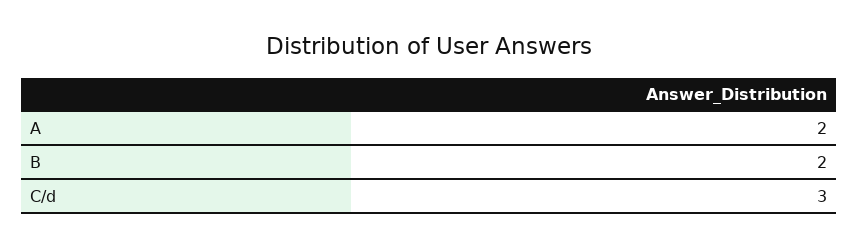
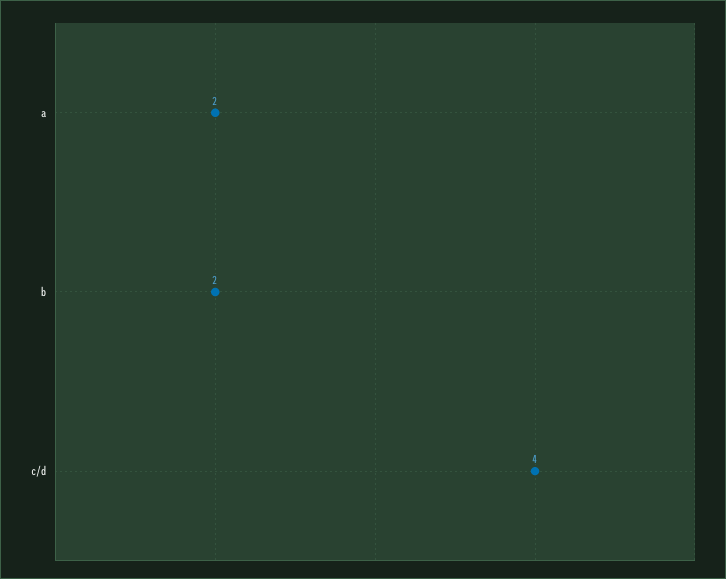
C/d: 3 -> 4

